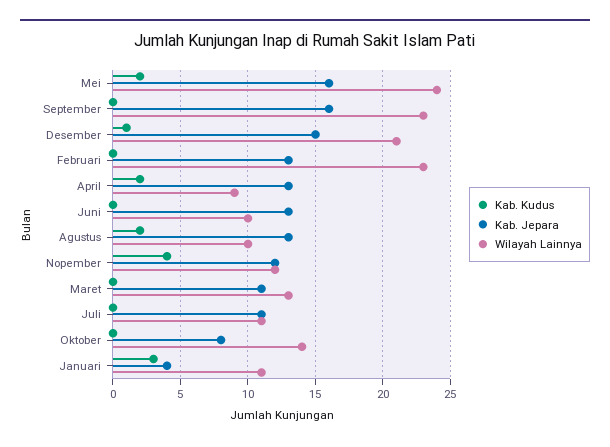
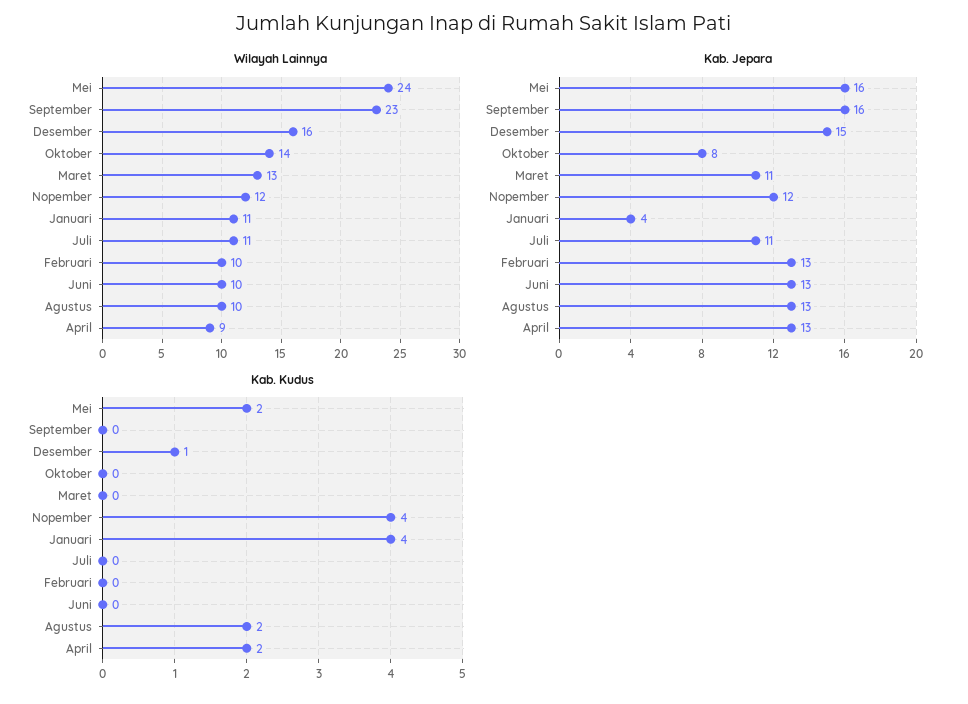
Wilayah Lainnya, Desember: 21 -> 16
Wilayah Lainnya, Februari: 23 -> 10
Kab. Kudus, Januari: 3 -> 4

